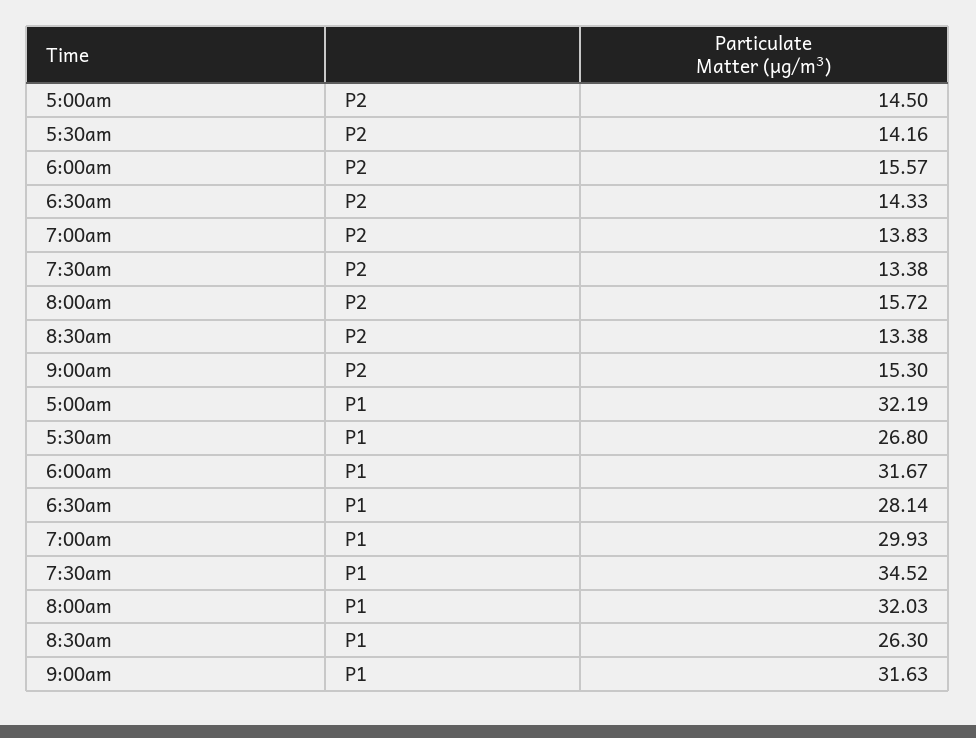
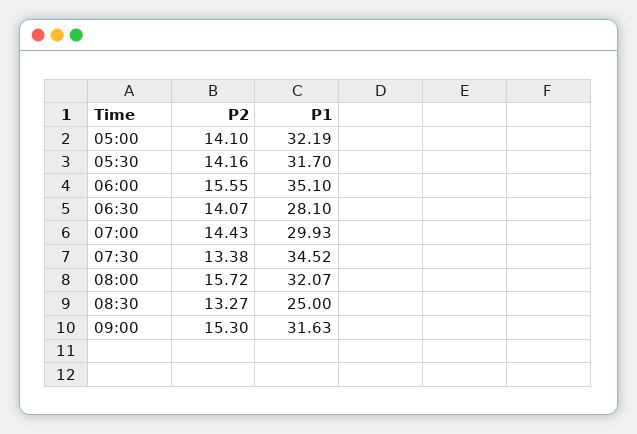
5:00am, P2: 14.5 -> 14.1
6:00am, P2: 15.57 -> 15.55
6:30am, P2: 14.33 -> 14.07
7:00am, P2: 13.83 -> 14.43
8:30am, P2: 13.38 -> 13.27
5:30am, P1: 26.8 -> 31.7
6:00am, P1: 31.67 -> 35.1
6:30am, P1: 28.14 -> 28.1
8:00am, P1: 32.03 -> 32.07
8:30am, P1: 26.3 -> 25

